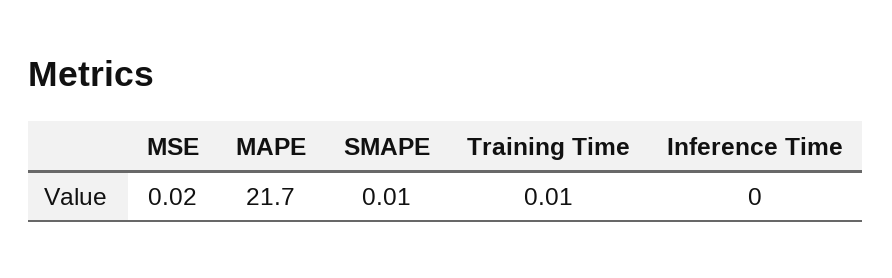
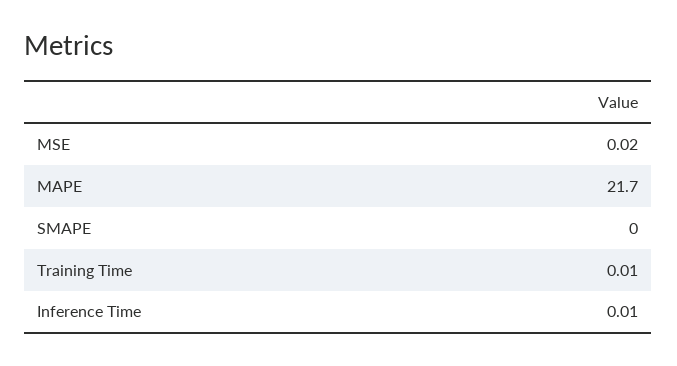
SMAPE: 0.01 -> 0
Inference Time: 0 -> 0.01

